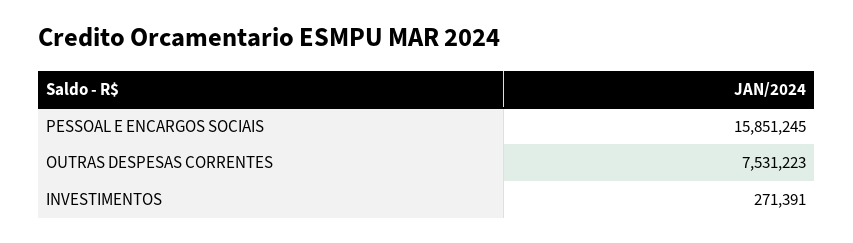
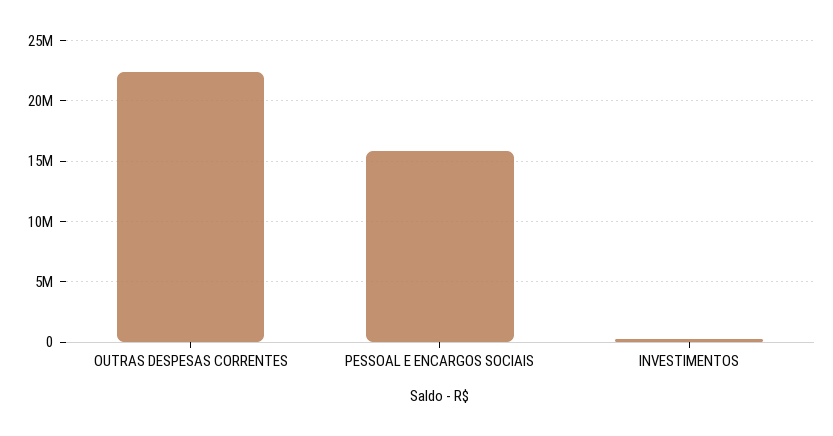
OUTRAS DESPESAS CORRENTES: 7531223 -> 22500000

